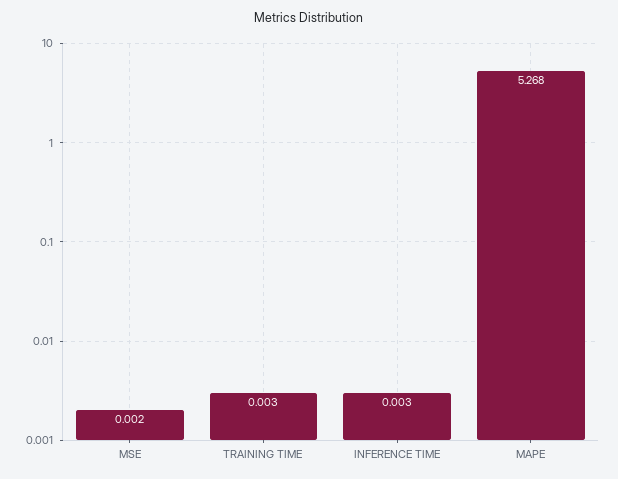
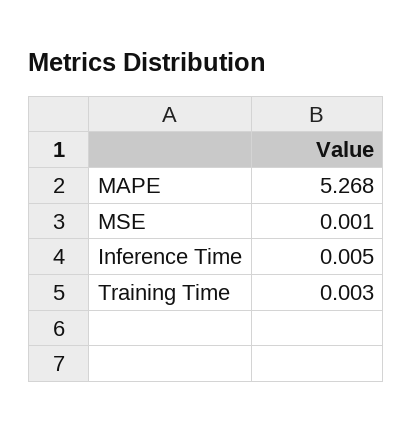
MSE: 0.002 -> 0.001
INFERENCE TIME: 0.003 -> 0.005

